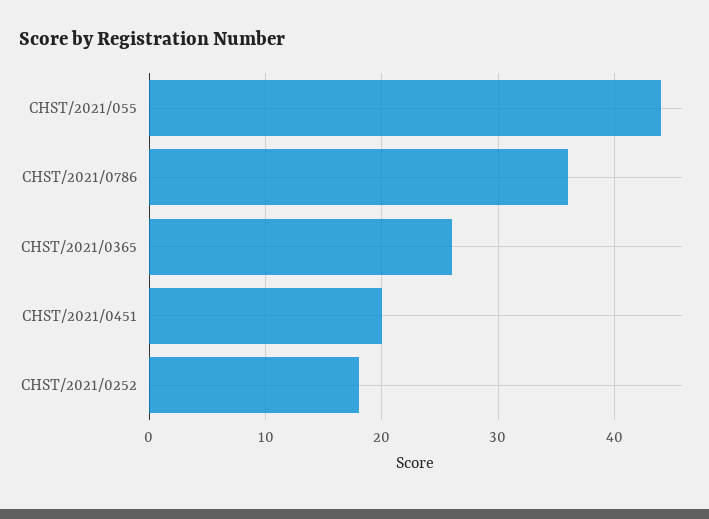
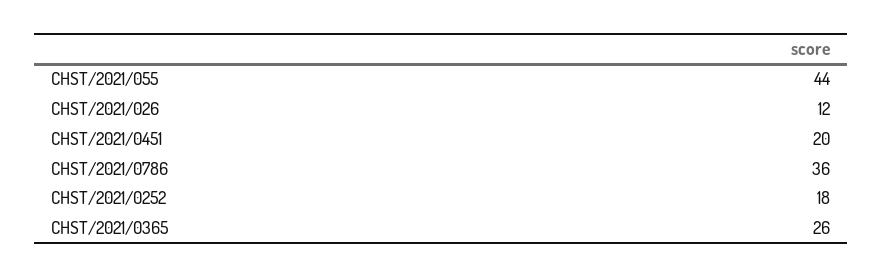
CHST/2021/026: none -> 12

